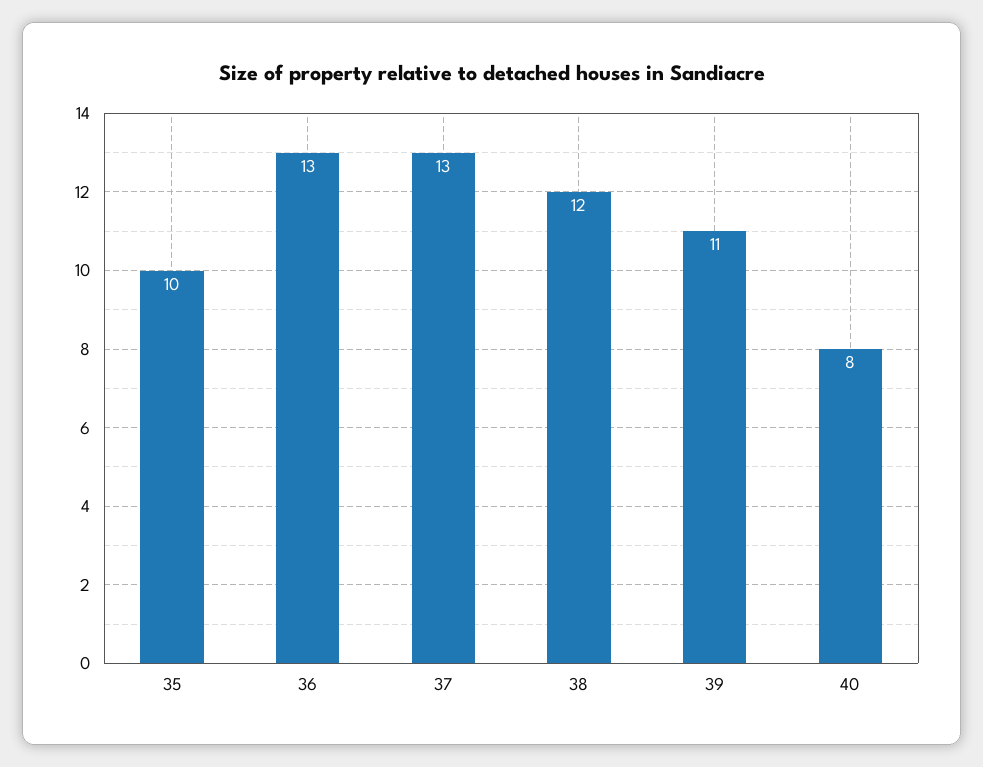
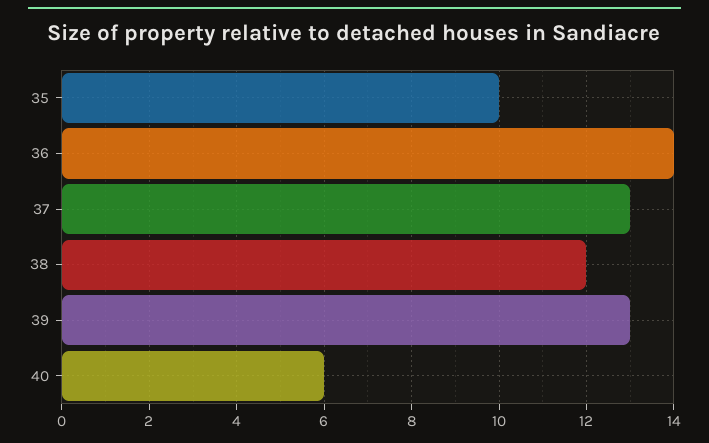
36: 13 -> 14
39: 11 -> 13
40: 8 -> 6

